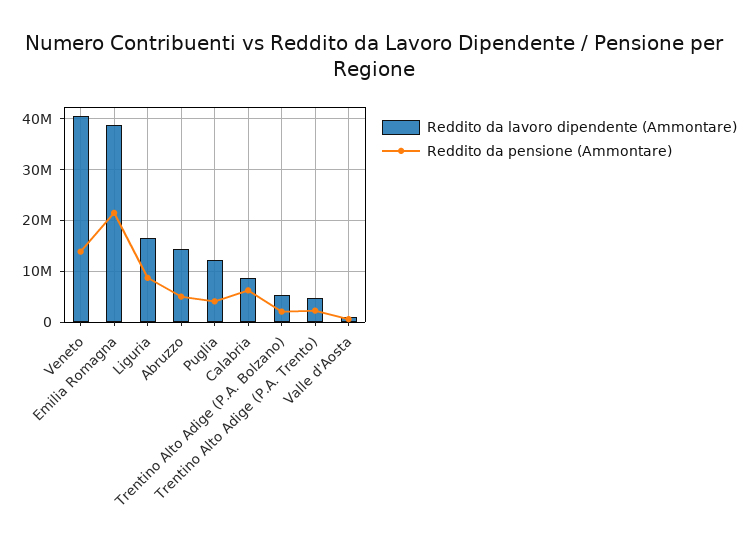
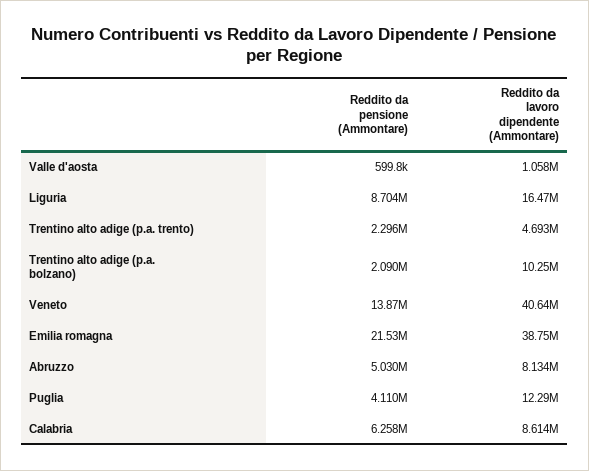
Reddito da lavoro dipendente (Ammontare), Abruzzo: 14000000 -> 8134000
Reddito da lavoro dipendente (Ammontare), Trentino Alto Adige (P.A. Bolzano): 6000000 -> 10250000

